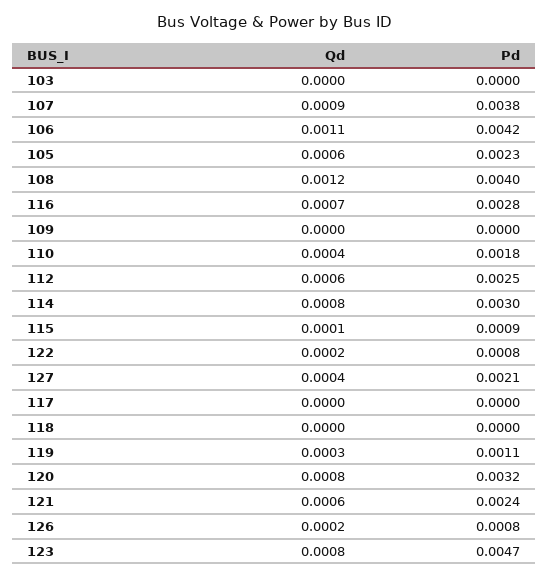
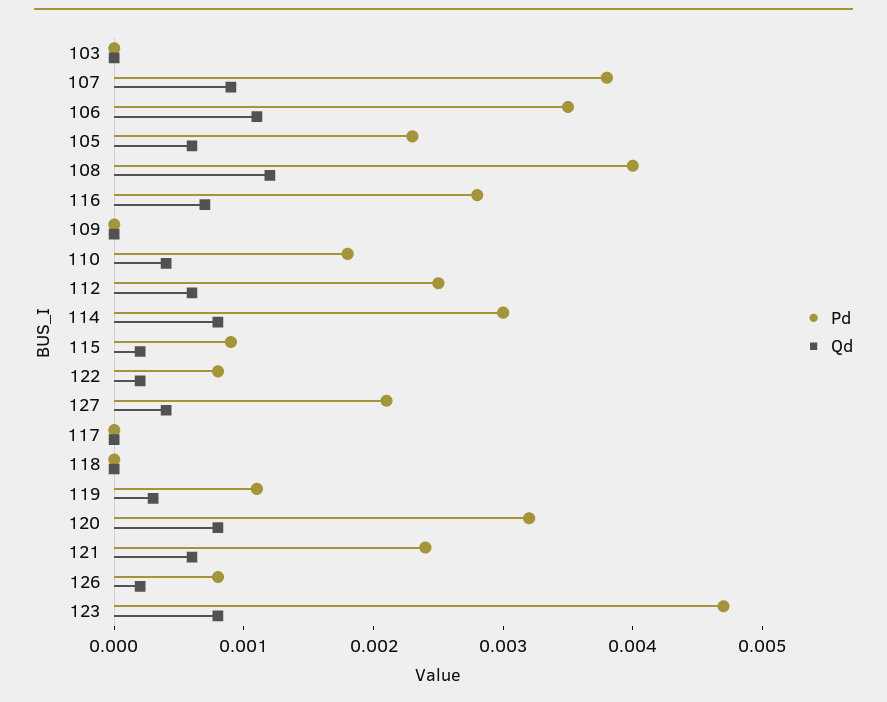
Pd, 106: 0.0042 -> 0.0035
Qd, 115: 0.0001 -> 0.0002

